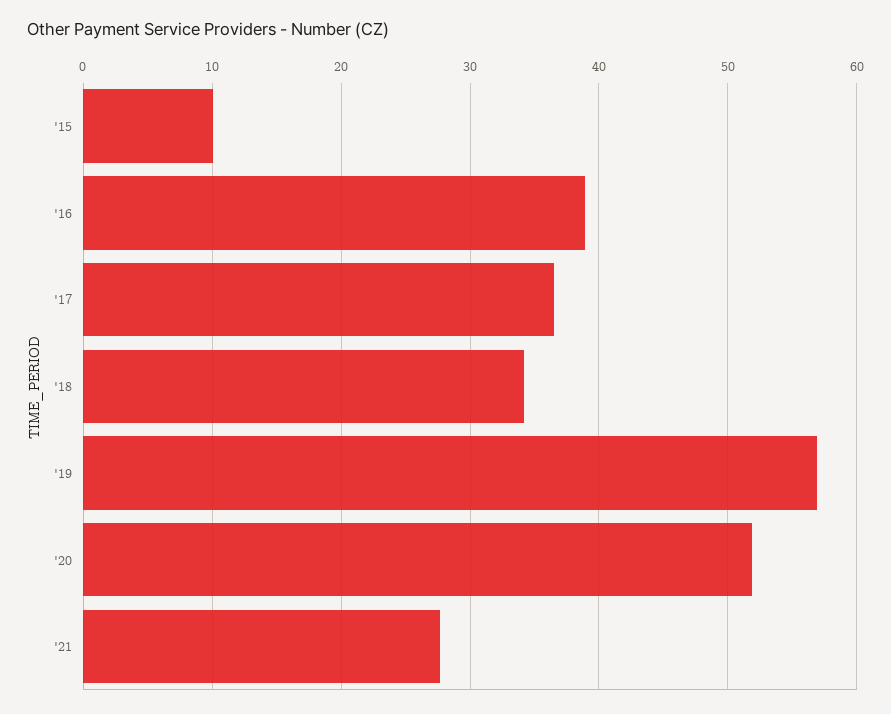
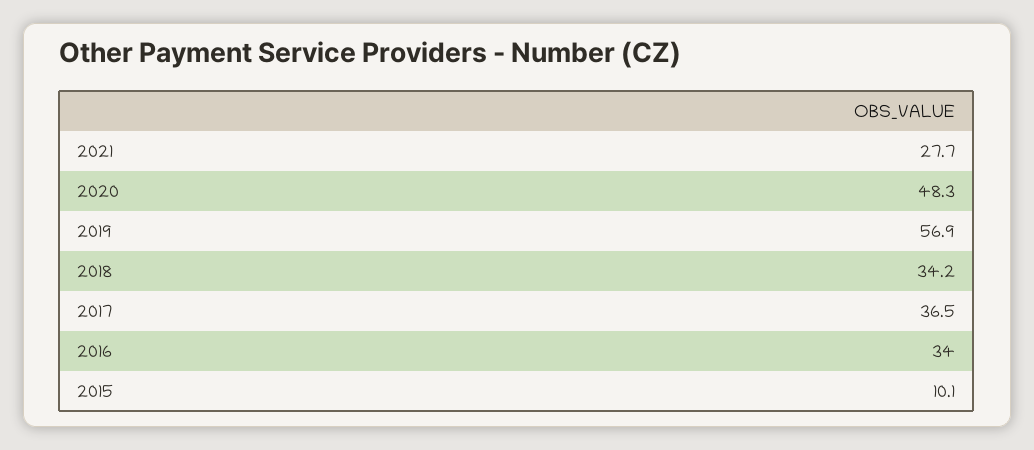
'16: 39 -> 34
'20: 52 -> 48.3

